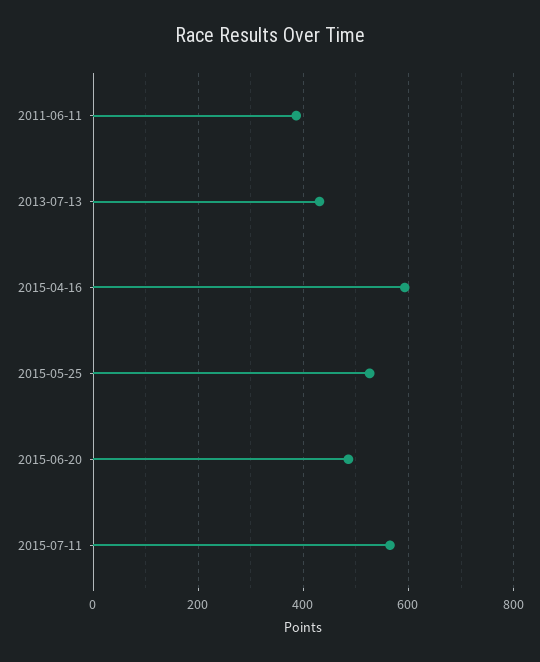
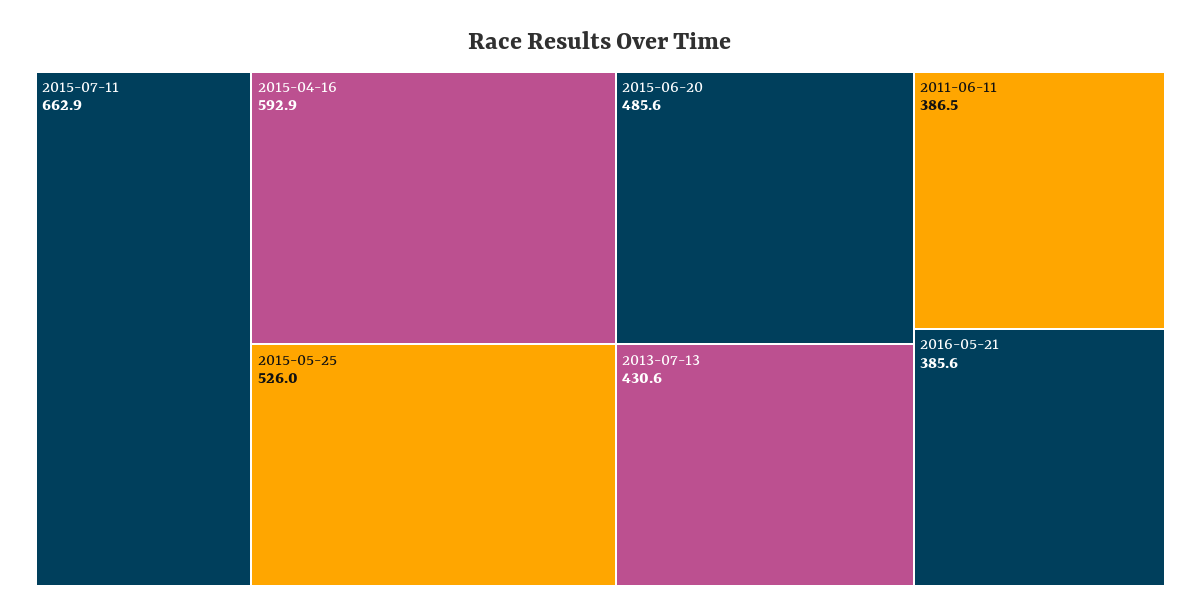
2015-07-11: 560 -> 662.9
2016-05-21: none -> 385.6

